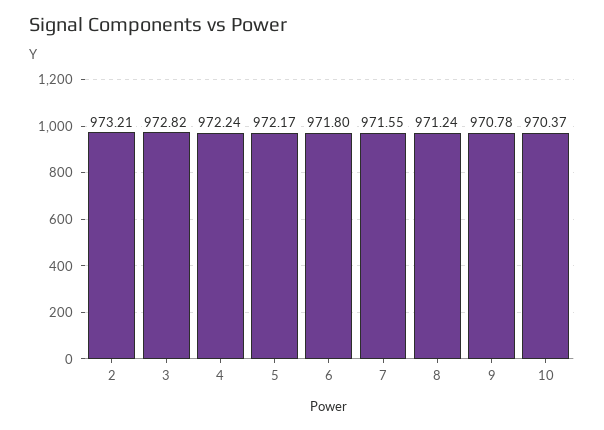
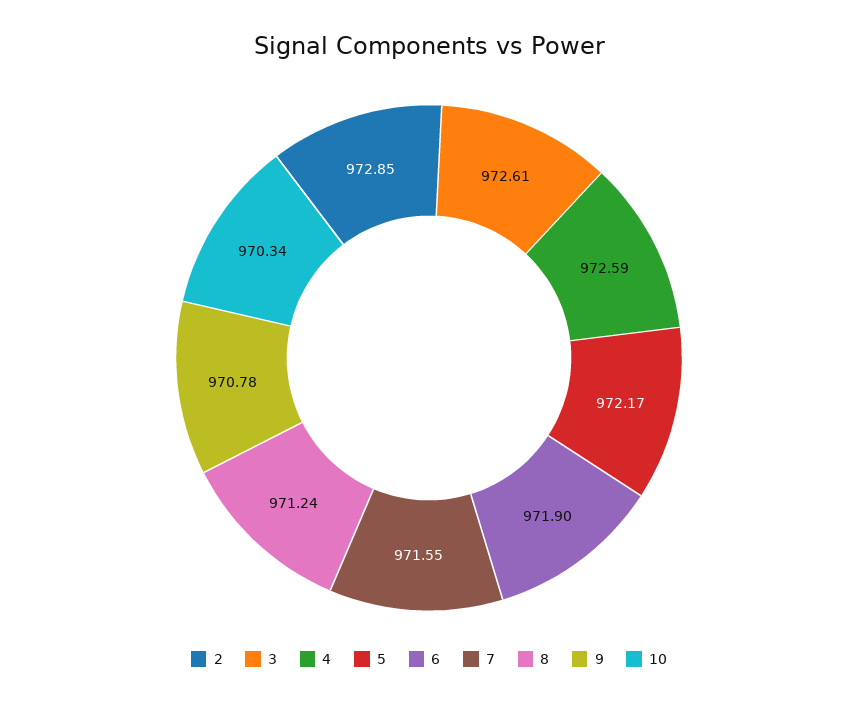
2: 973.21 -> 972.85
3: 972.82 -> 972.61
4: 972.24 -> 972.59
6: 971.8 -> 971.9
10: 970.37 -> 970.34

